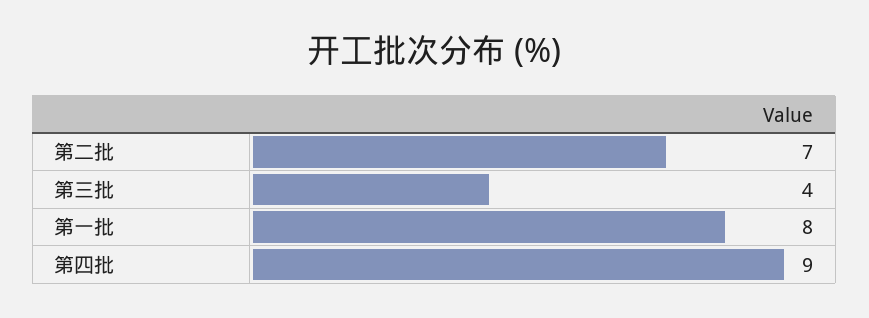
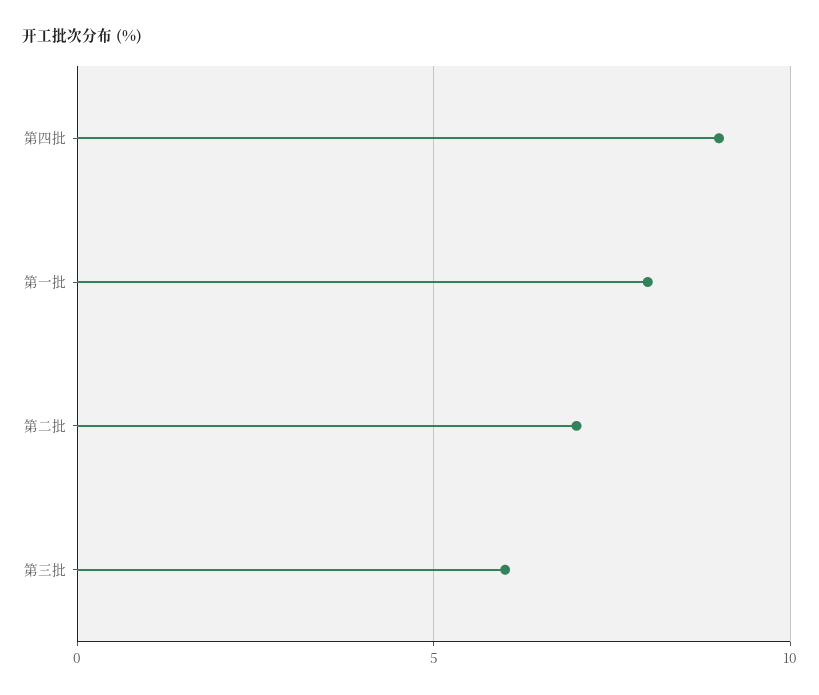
第三批: 4 -> 6

